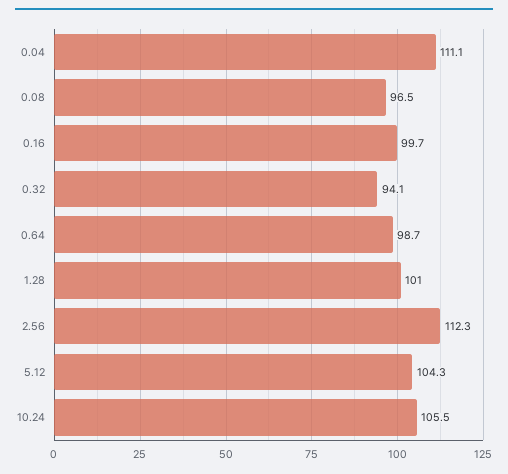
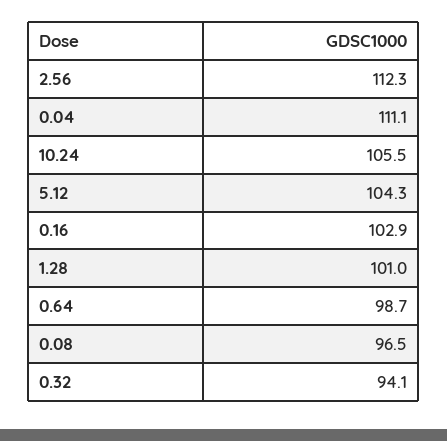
0.16: 99.7 -> 102.9

